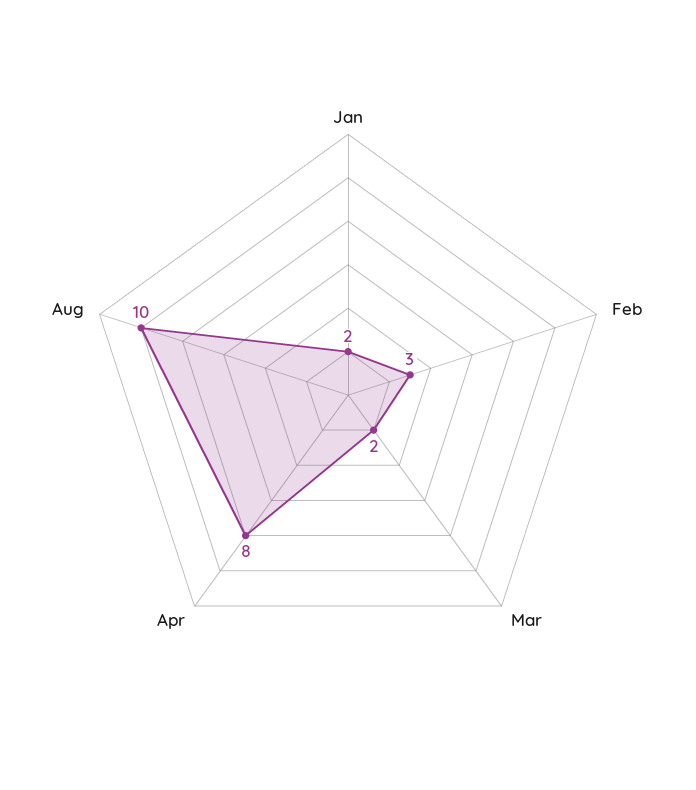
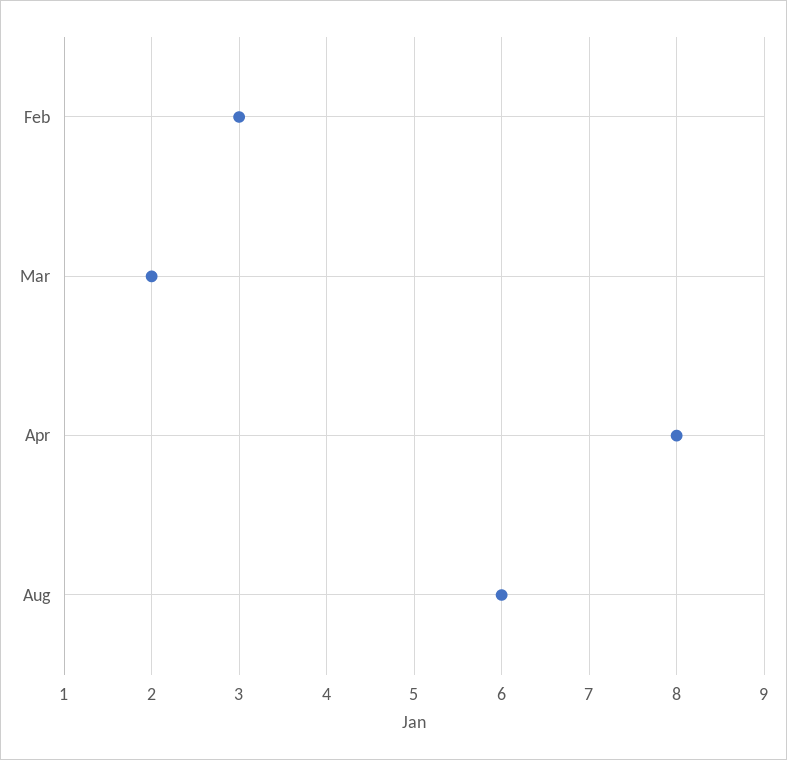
Jan: 2 -> none
Aug: 10 -> 6

